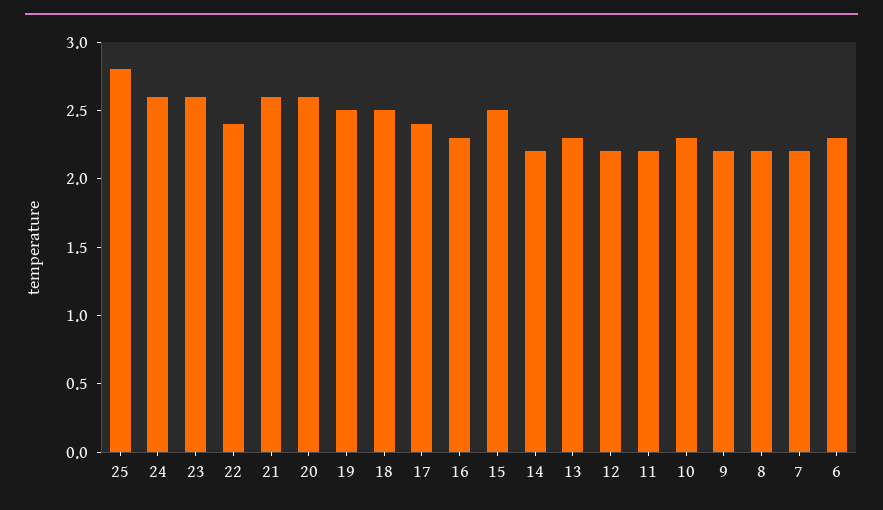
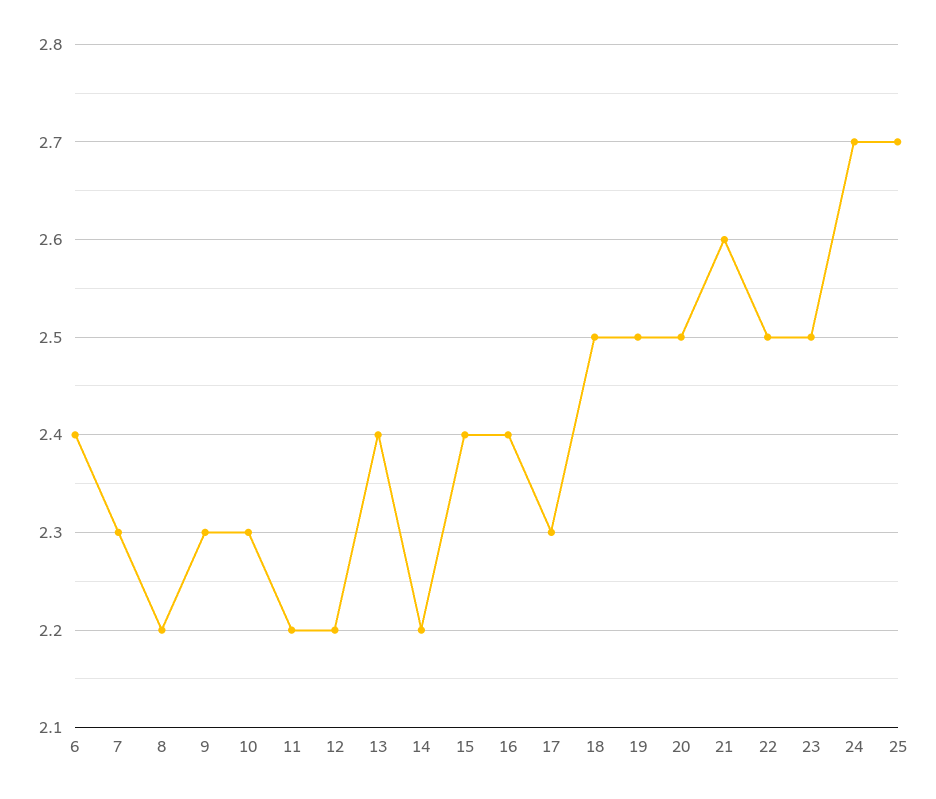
25: 2.8 -> 2.7
24: 2.6 -> 2.7
23: 2.6 -> 2.5
22: 2.4 -> 2.5
20: 2.6 -> 2.5
17: 2.4 -> 2.3
16: 2.3 -> 2.4
15: 2.5 -> 2.4
13: 2.3 -> 2.4
9: 2.2 -> 2.3
7: 2.2 -> 2.3
6: 2.3 -> 2.4

